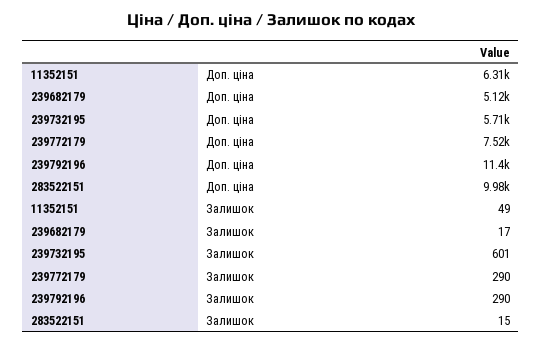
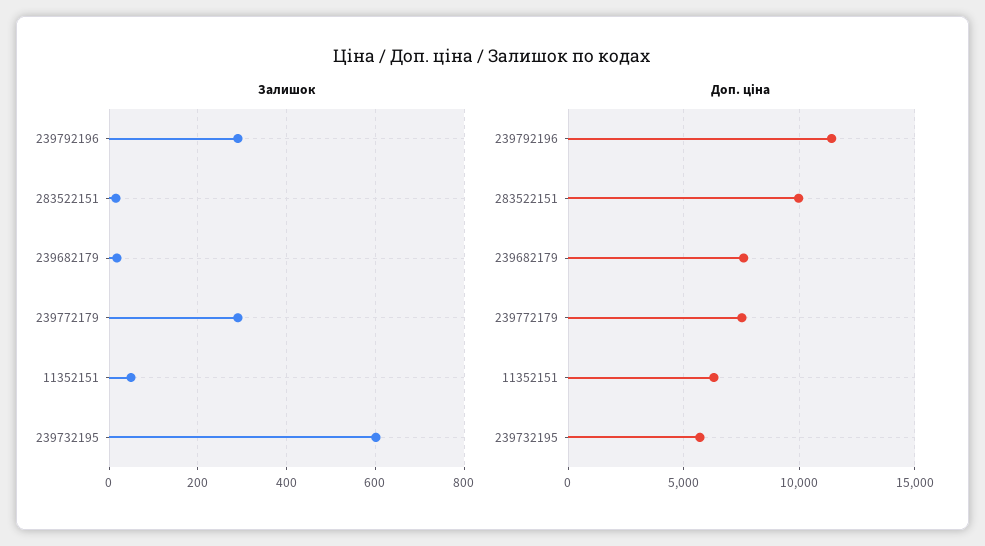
Доп. ціна, 239682179: 5120 -> 7500

